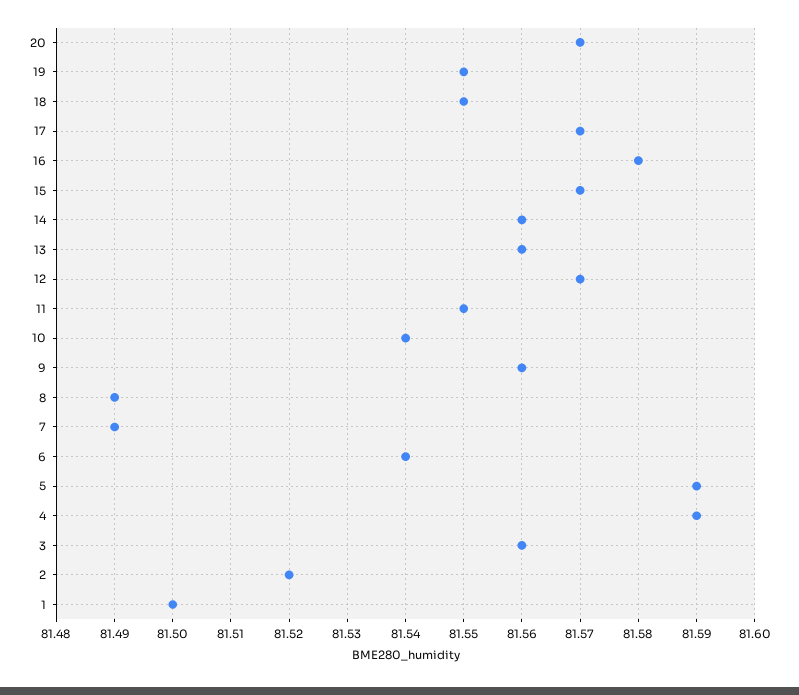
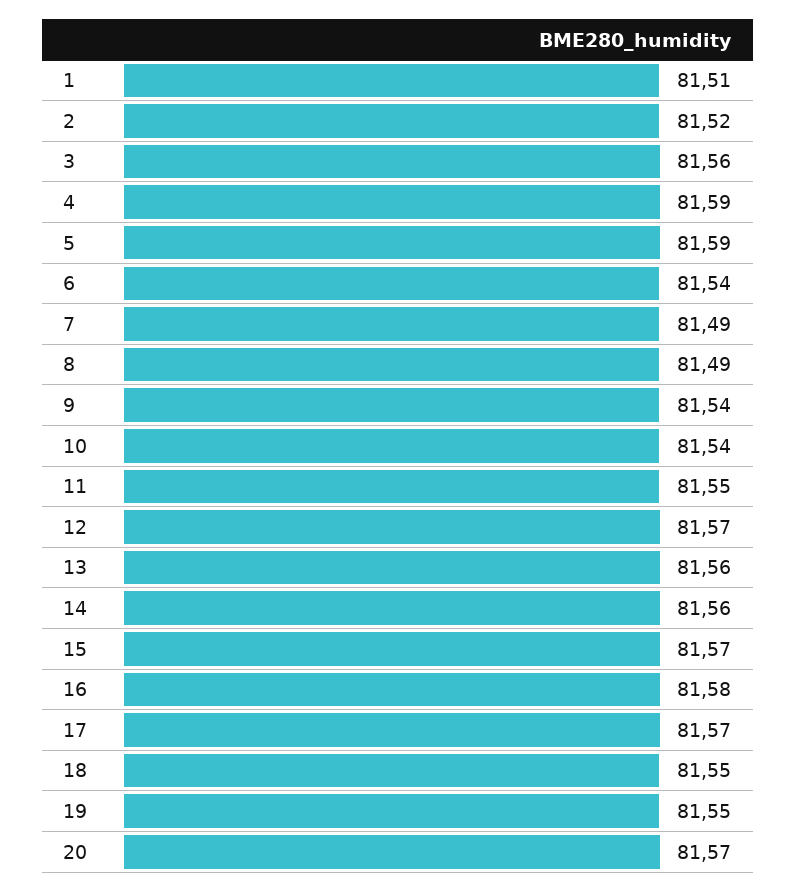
9: 81.56 -> 81.54
1: 81.5 -> 81.51

